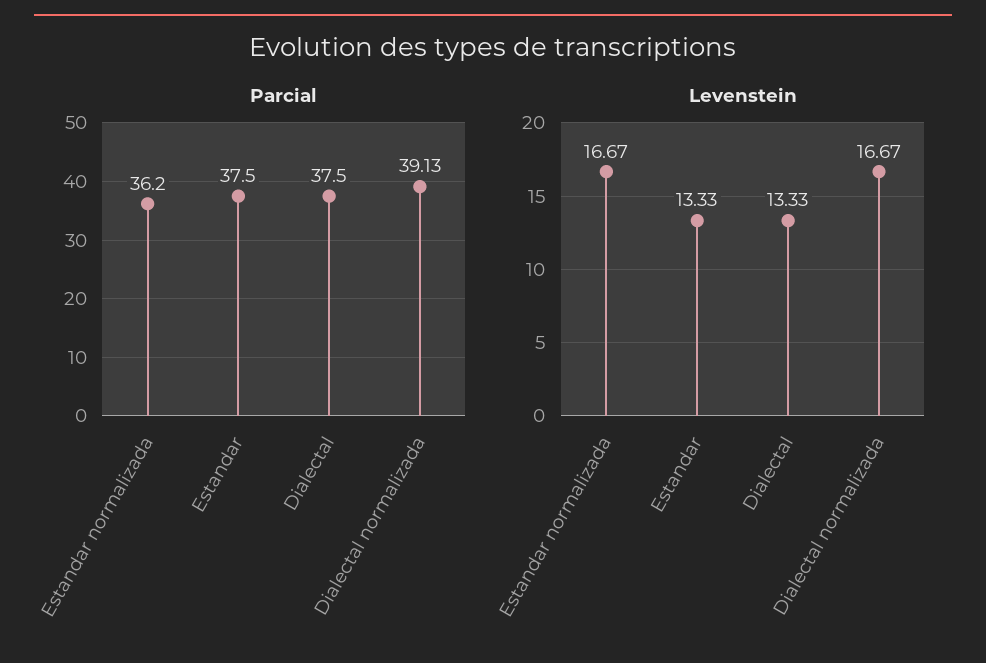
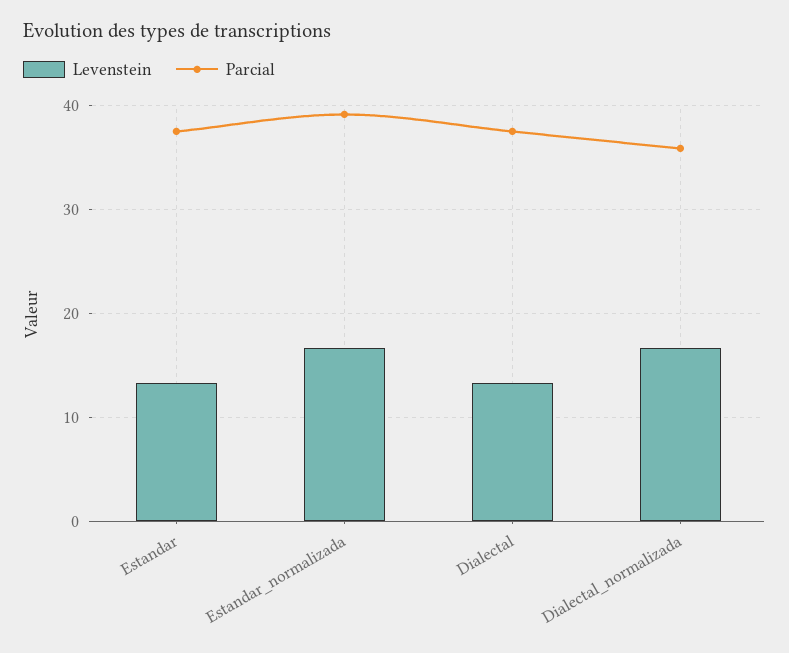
Parcial, Estandar normalizada: 36.2 -> 39
Parcial, Dialectal normalizada: 39.13 -> 36

